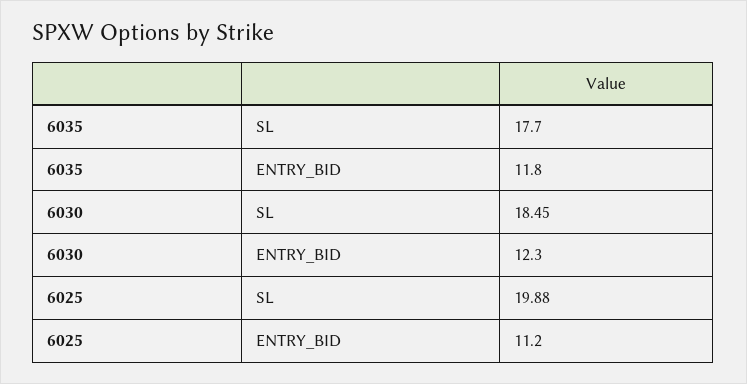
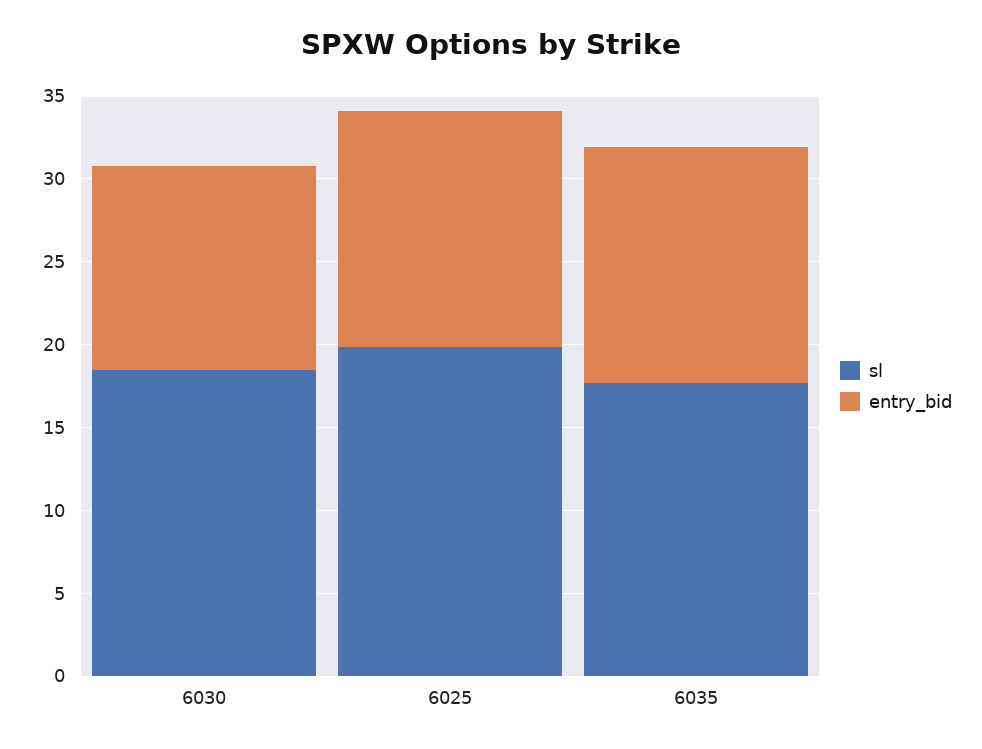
ENTRY_BID, 6035: 11.8 -> 14
ENTRY_BID, 6025: 11.2 -> 14

